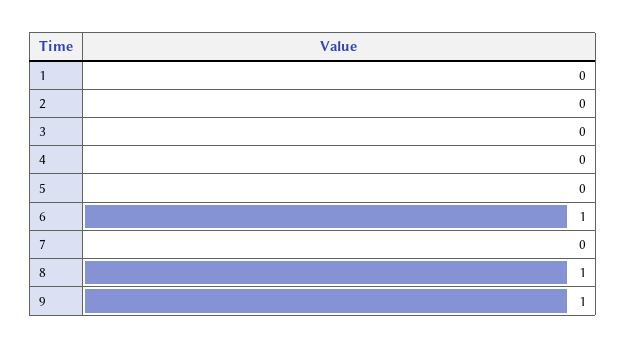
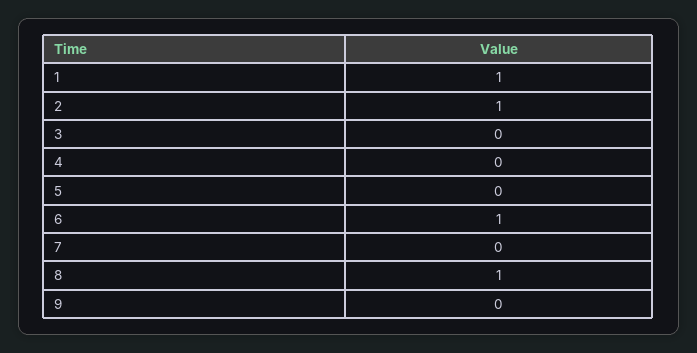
1: 0 -> 1
2: 0 -> 1
9: 1 -> 0

